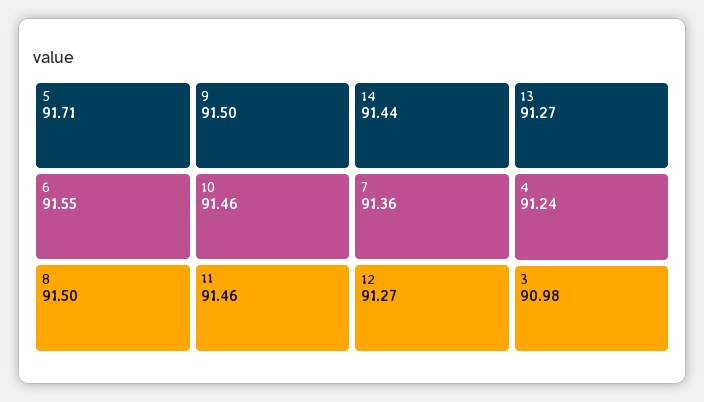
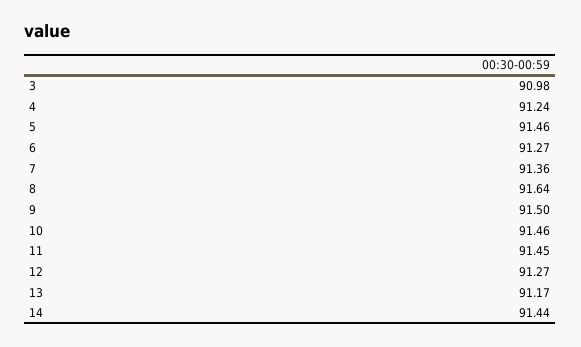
5: 91.71 -> 91.46
6: 91.55 -> 91.27
8: 91.5 -> 91.64
11: 91.46 -> 91.45
13: 91.27 -> 91.17

